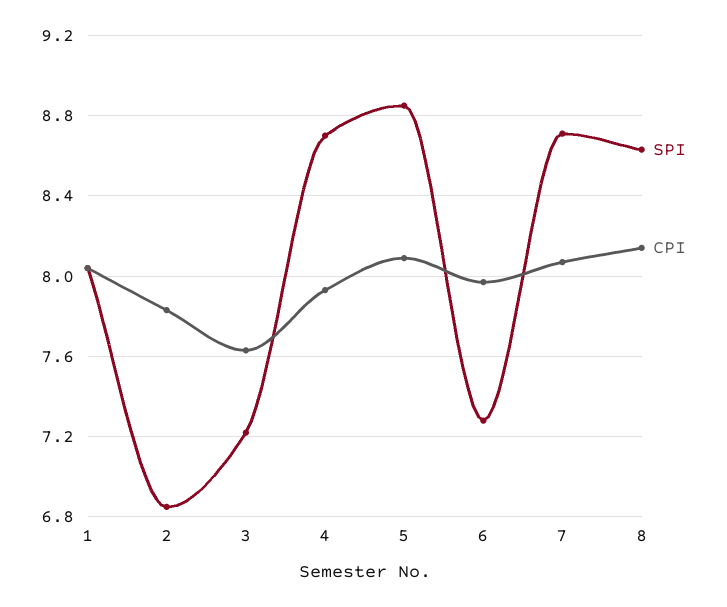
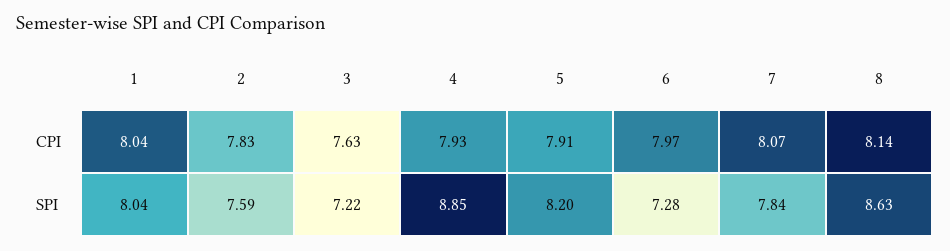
SPI, 2: 6.85 -> 7.59
SPI, 4: 8.7 -> 8.85
SPI, 5: 8.85 -> 8.2
CPI, 5: 8.1 -> 7.91
SPI, 7: 8.7 -> 7.84

